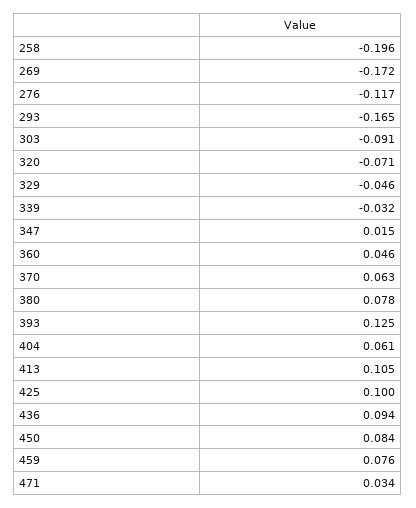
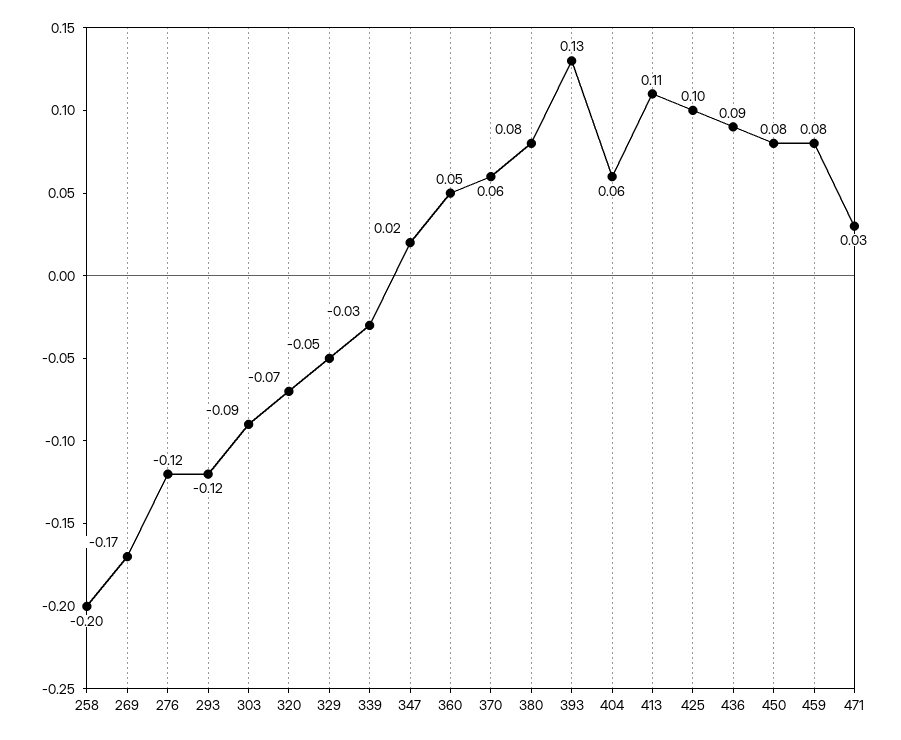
293: -0.165 -> -0.12

